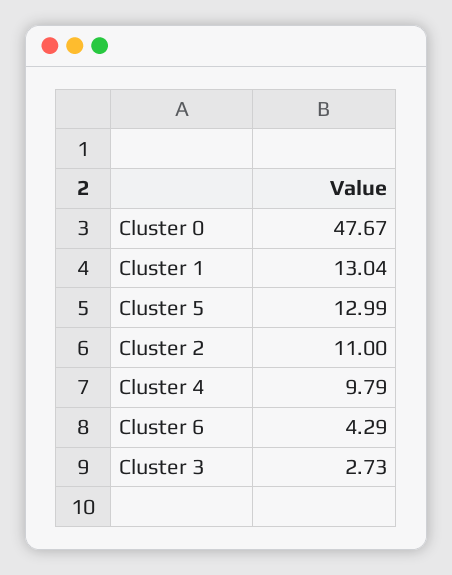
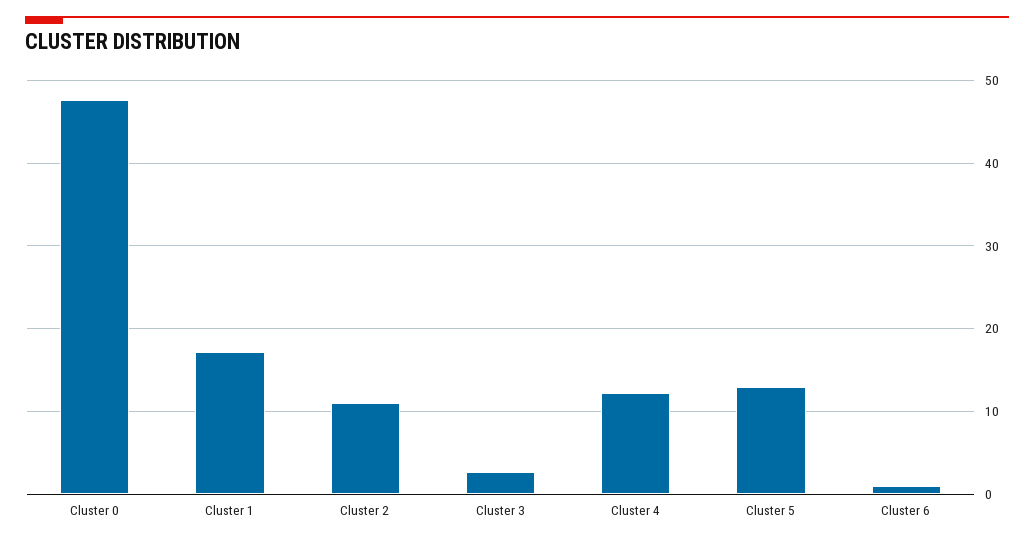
Cluster 1: 13.04 -> 17
Cluster 4: 9.79 -> 12
Cluster 6: 4.29 -> 1

